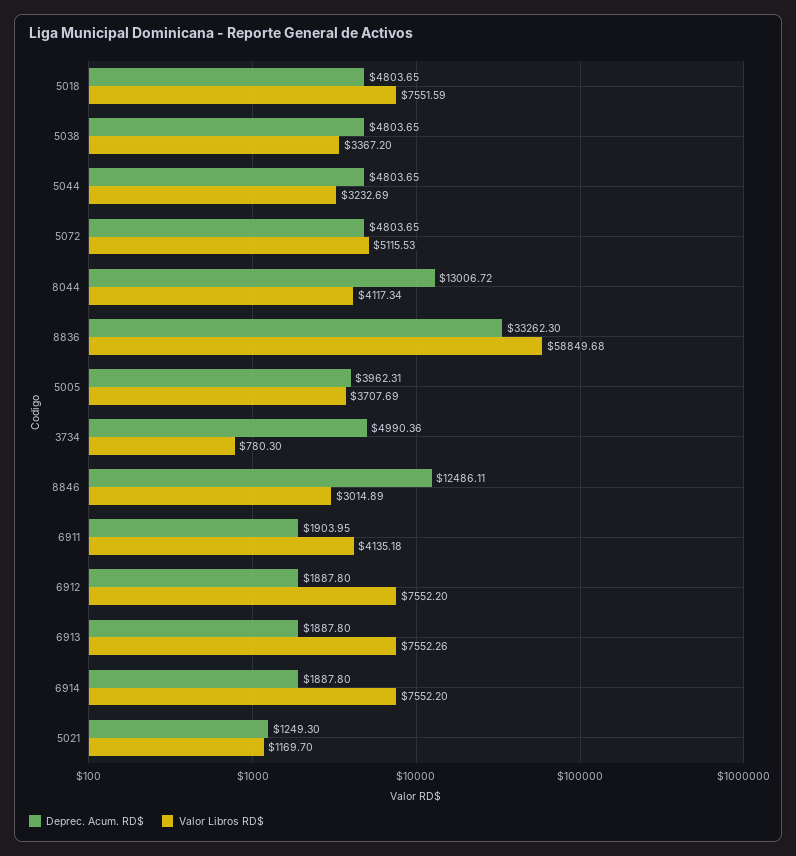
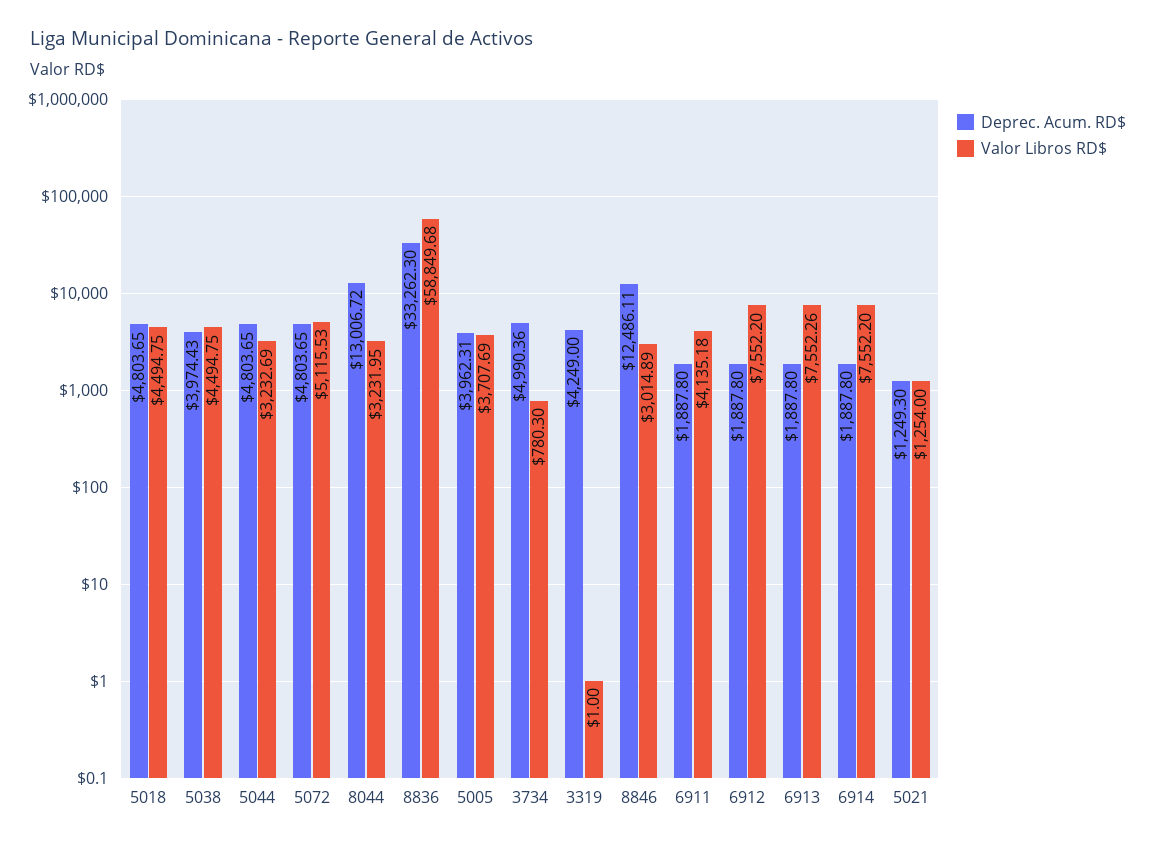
Valor Libros RD$, 5018: 7551.59 -> 4494.75
Deprec. Acum. RD$, 5038: 4803.65 -> 3974.43
Valor Libros RD$, 5038: 3367.2 -> 4494.75
Valor Libros RD$, 8044: 4117.34 -> 3231.95
Deprec. Acum. RD$, 6911: 1903.95 -> 1887.8
Valor Libros RD$, 5021: 1169.7 -> 1254
Deprec. Acum. RD$, 3319: none -> 4249
Valor Libros RD$, 3319: none -> 1

